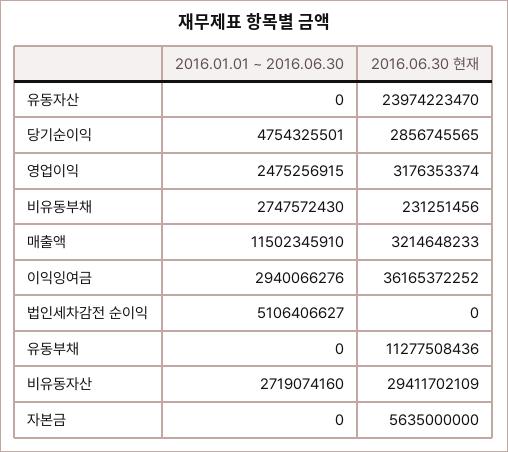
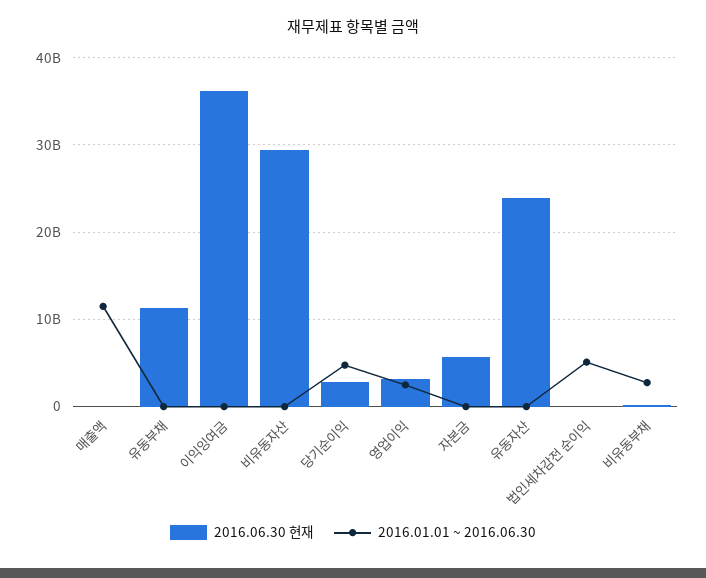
2016.06.30 현재, 매출액: 3214648233 -> 0
2016.01.01 ~ 2016.06.30, 이익잉여금: 2940066276 -> 0
2016.01.01 ~ 2016.06.30, 비유동자산: 2719074160 -> 0

